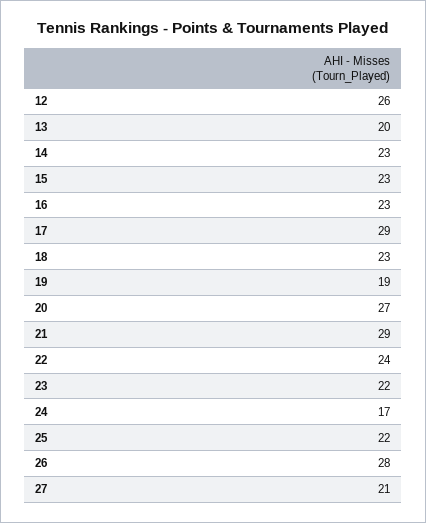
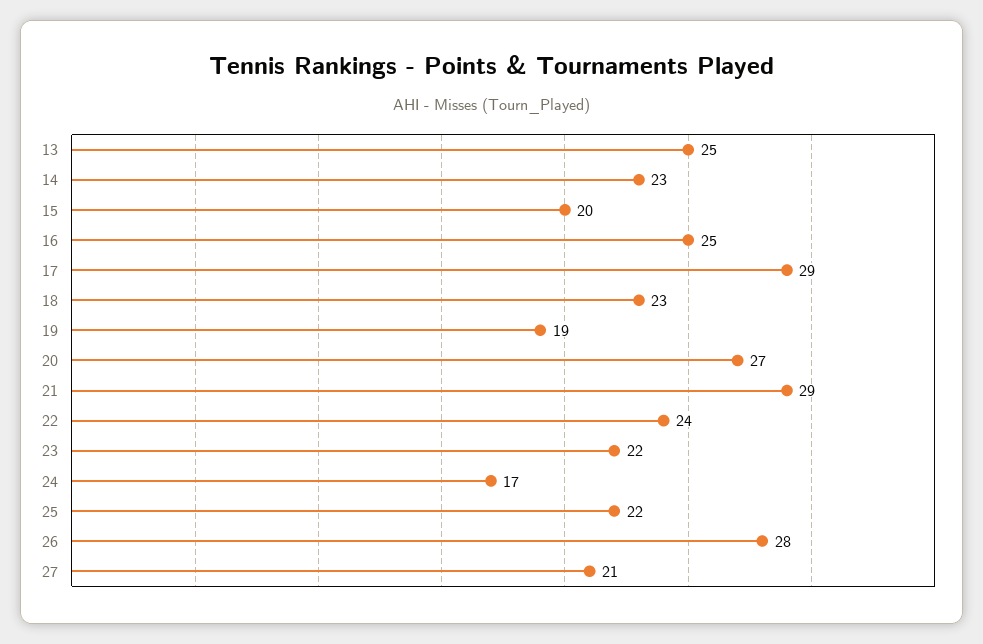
12: 26 -> none
13: 20 -> 25
15: 23 -> 20
16: 23 -> 25

